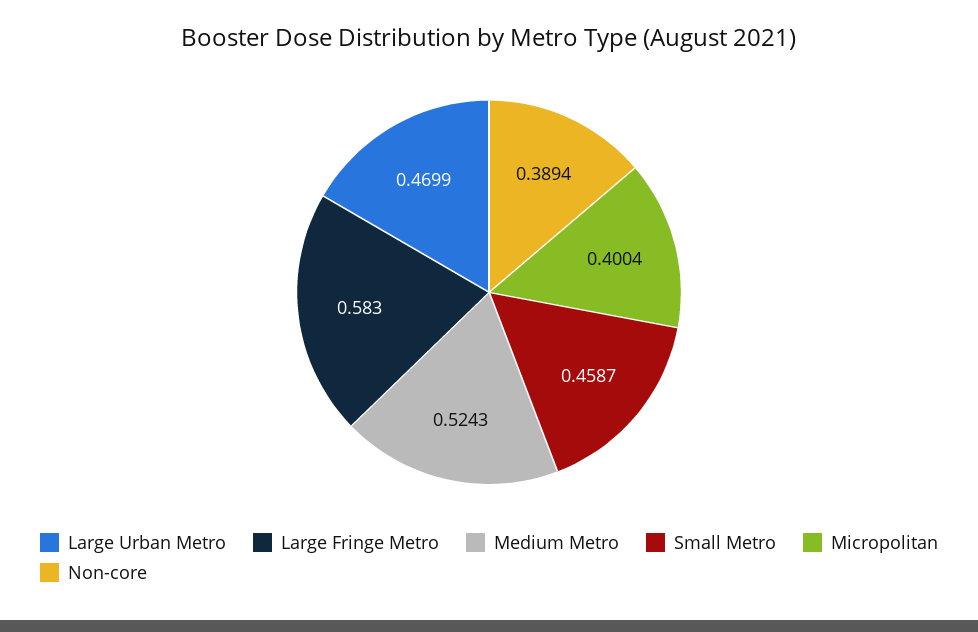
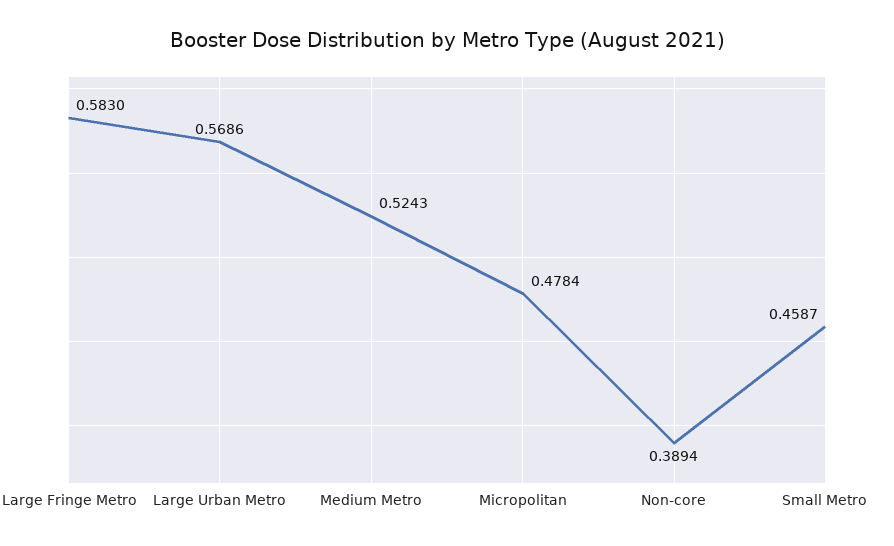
Large Urban Metro: 0.4699 -> 0.5686
Micropolitan: 0.4004 -> 0.4784

